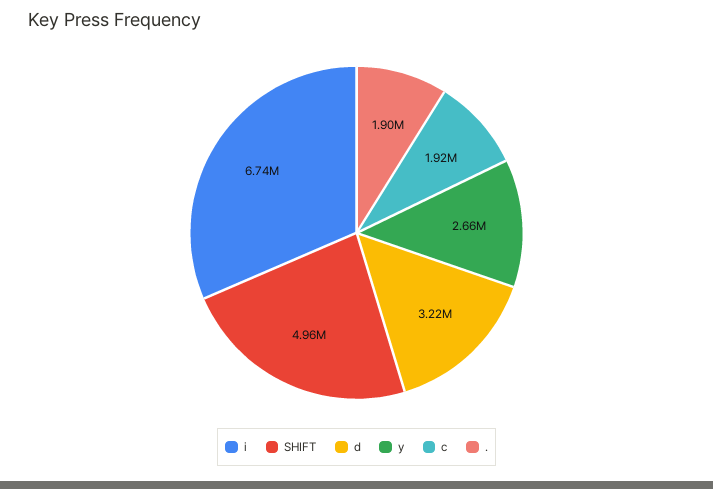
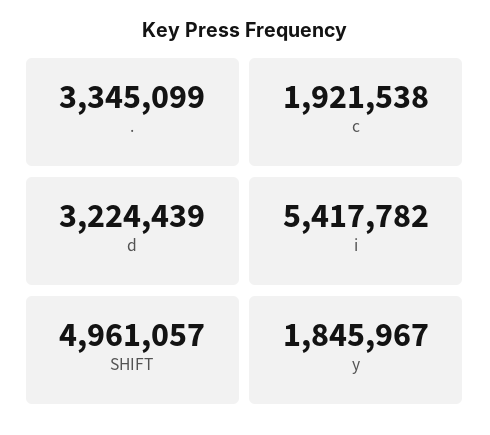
i: 6740000 -> 5417782
y: 2660000 -> 1845967
.: 1900000 -> 3345099

